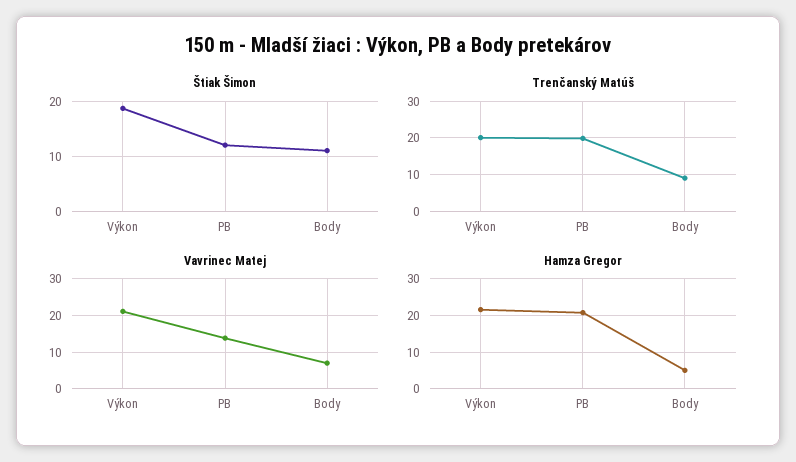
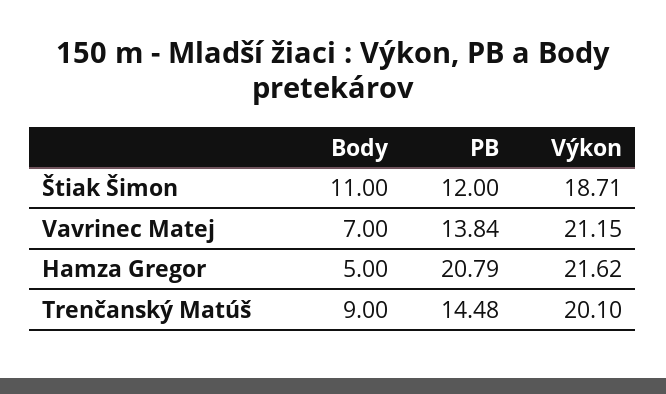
Trenčanský Matúš, PB: 20 -> 14.48

